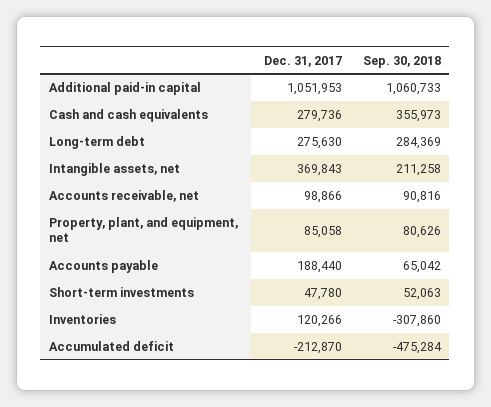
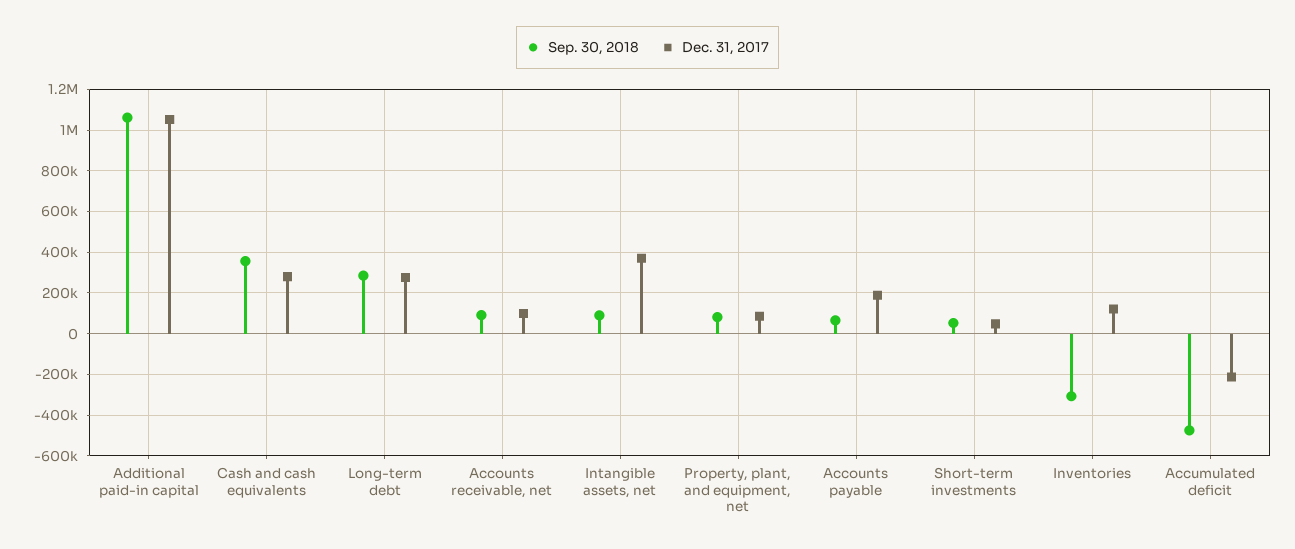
Sep. 30, 2018, Intangible assets, net: 211258 -> 100000

